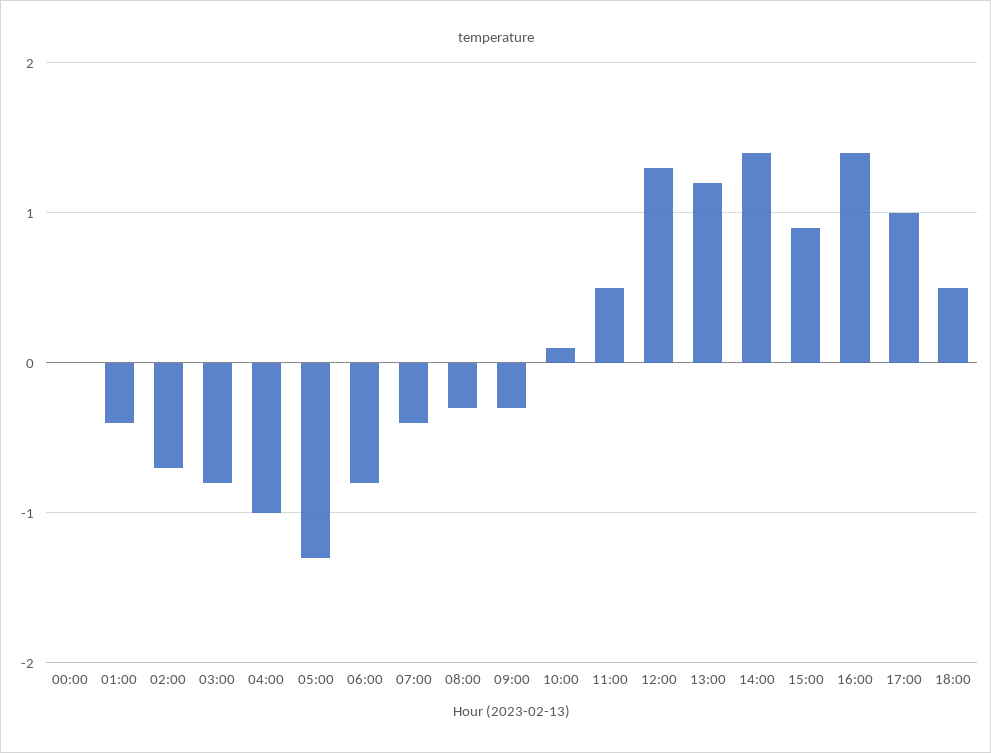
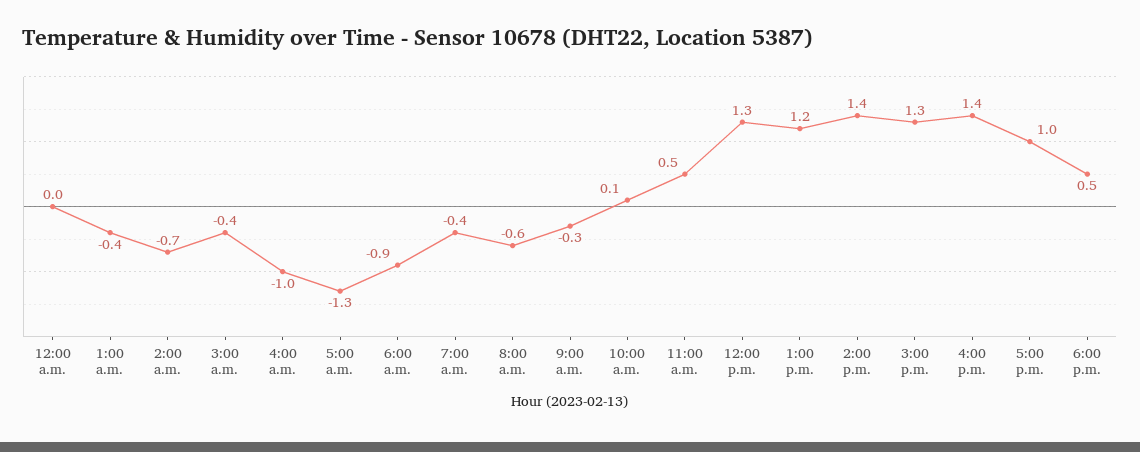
03:00: -0.8 -> -0.4
06:00: -0.8 -> -0.9
08:00: -0.3 -> -0.6
15:00: 0.9 -> 1.3

